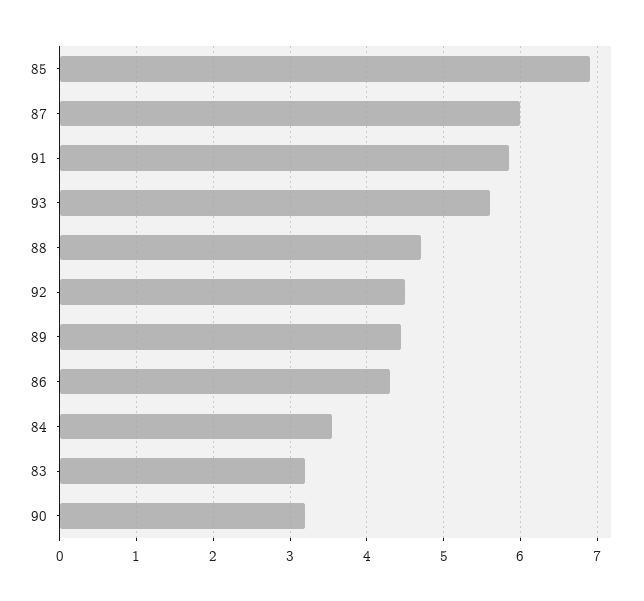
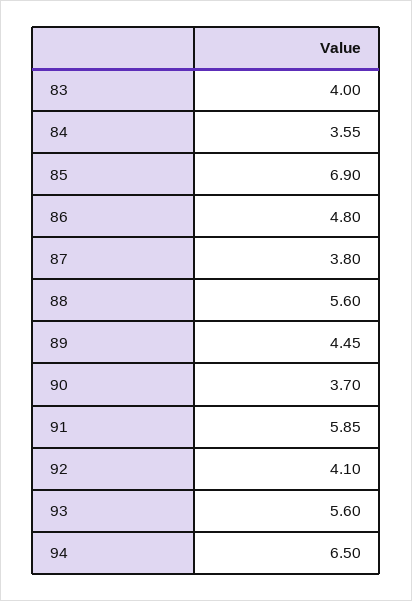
87: 6 -> 3.8
88: 4.7 -> 5.6
92: 4.5 -> 4.1
86: 4.3 -> 4.8
83: 3.2 -> 4
90: 3.2 -> 3.7
94: none -> 6.5

